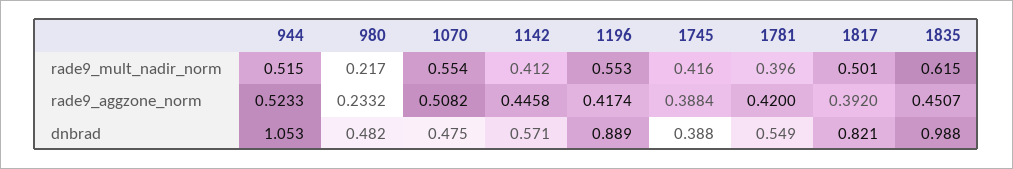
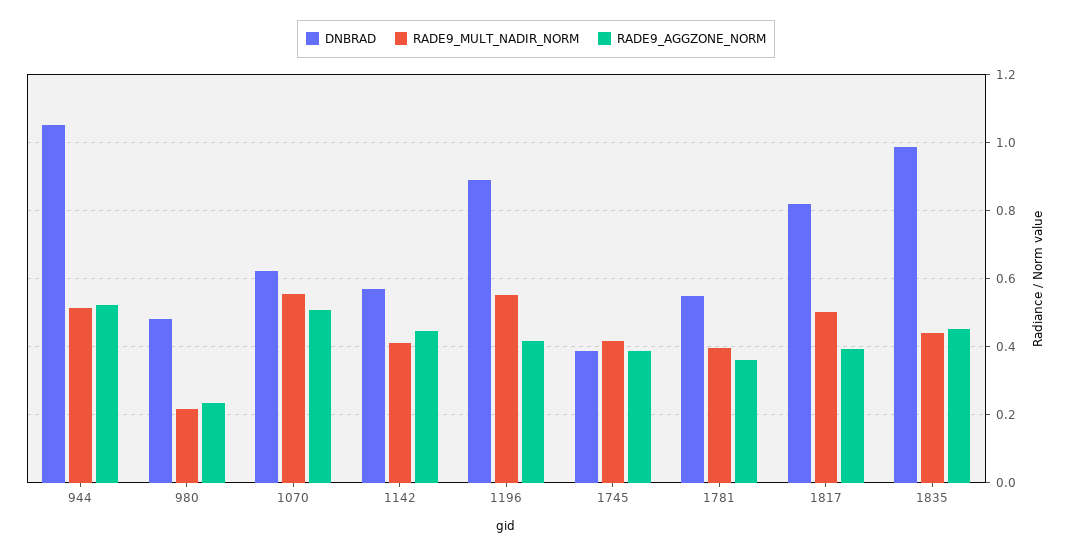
rade9_mult_nadir_norm, 1835: 0.615 -> 0.44
rade9_aggzone_norm, 1781: 0.42 -> 0.36
dnbrad, 1070: 0.475 -> 0.62

